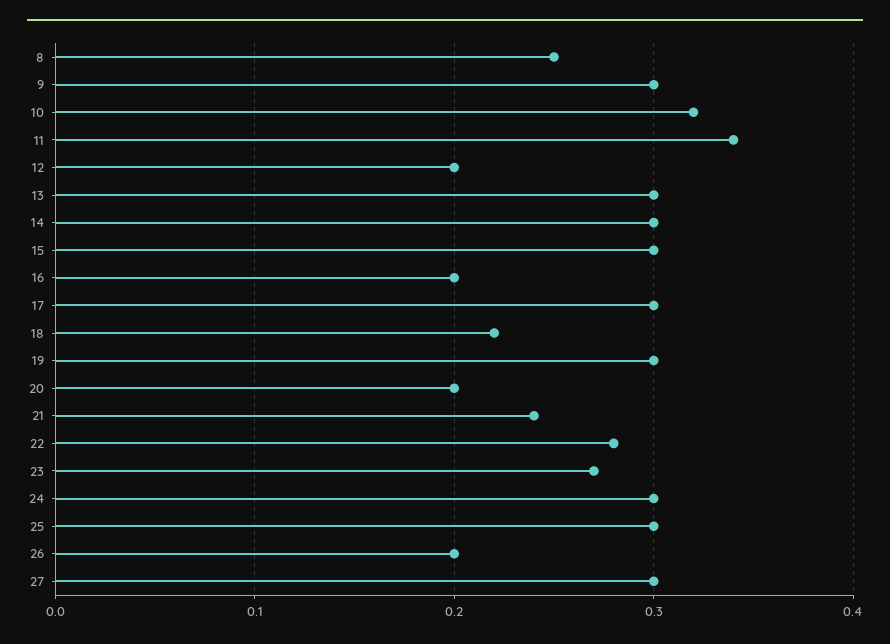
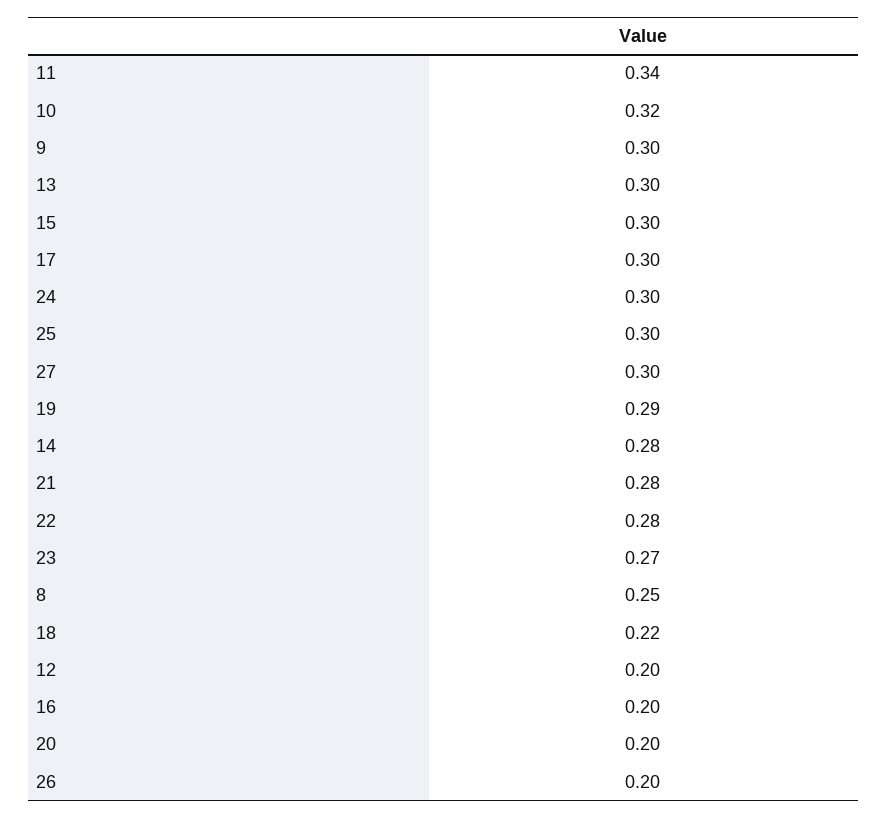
14: 0.3 -> 0.28
19: 0.3 -> 0.29
21: 0.24 -> 0.28

